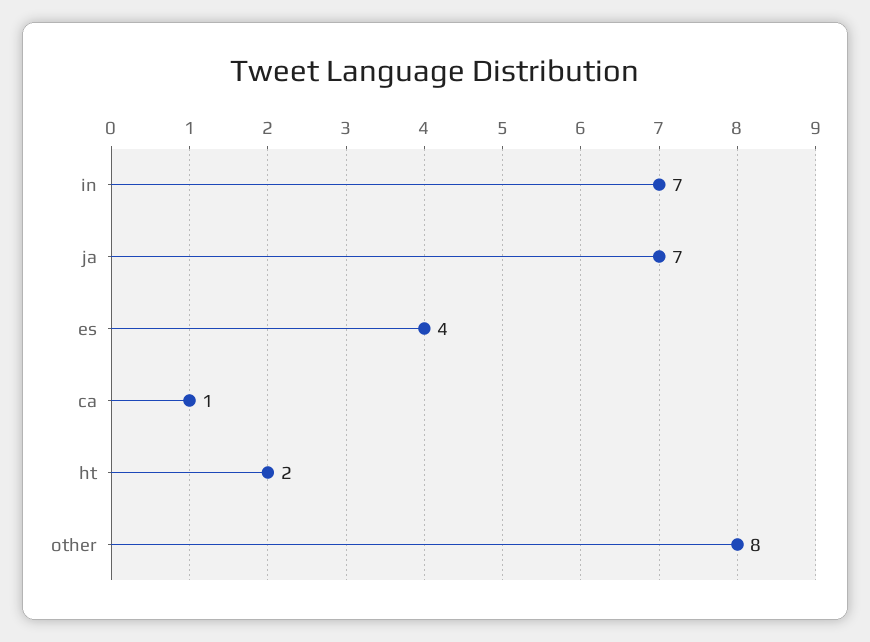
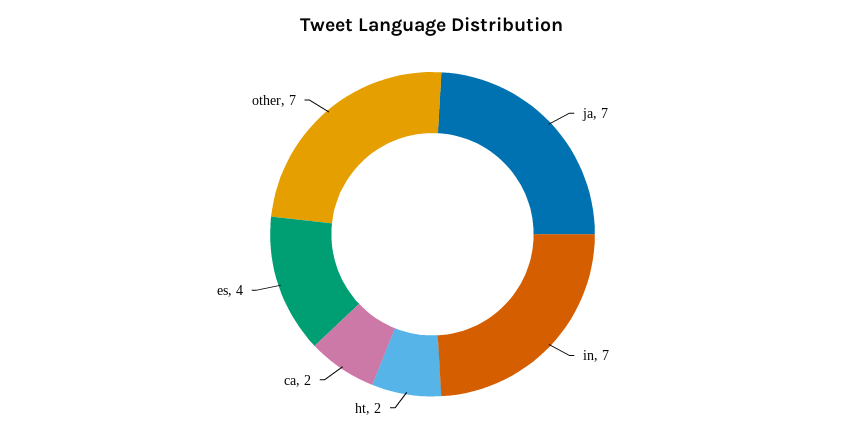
ca: 1 -> 2
other: 8 -> 7

